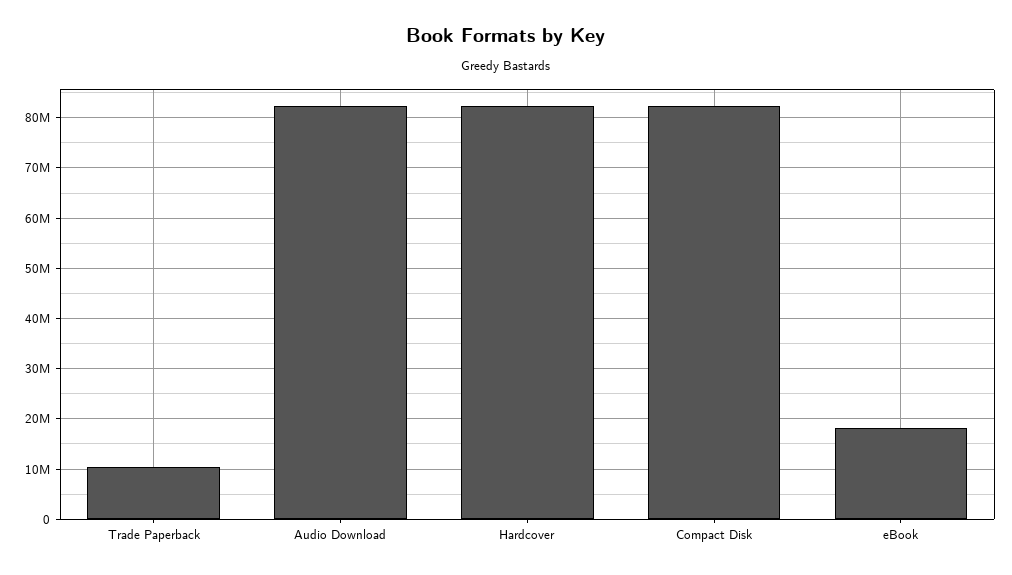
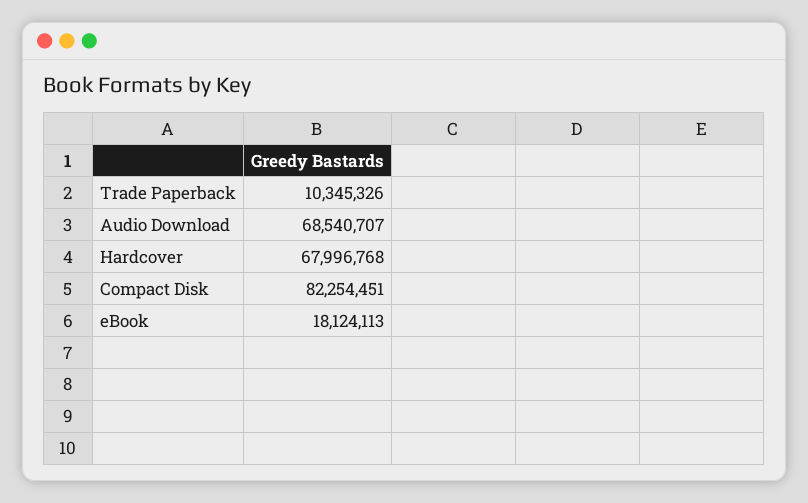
Audio Download: 82000000 -> 68540707
Hardcover: 82000000 -> 67996768

